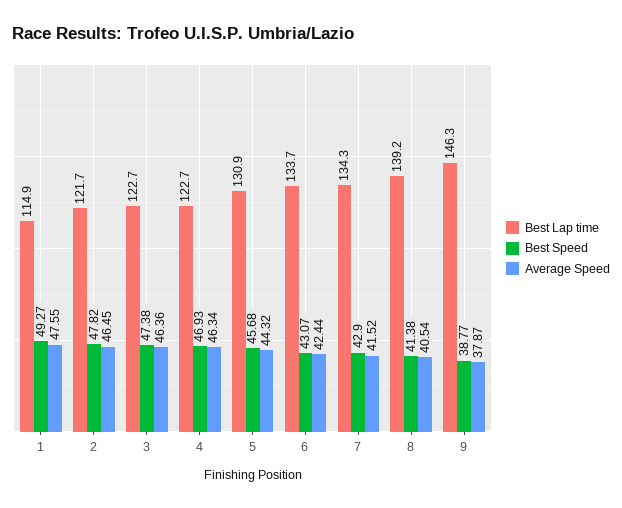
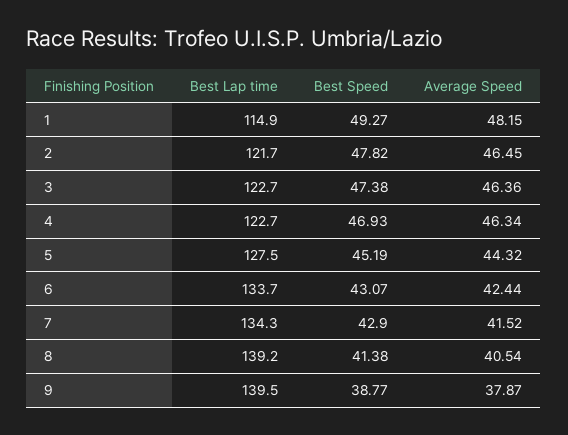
Average Speed, 1: 47.55 -> 48.15
Best Lap time, 5: 130.9 -> 127.5
Best Speed, 5: 45.68 -> 45.19
Best Lap time, 9: 146.3 -> 139.5

